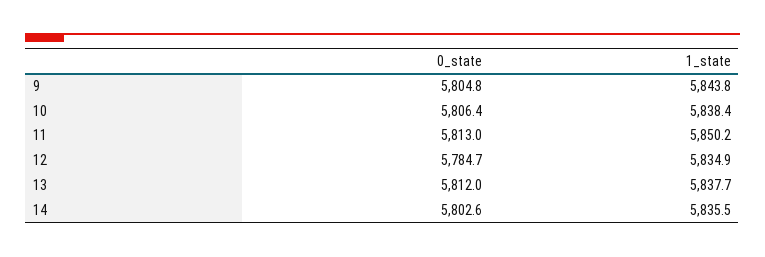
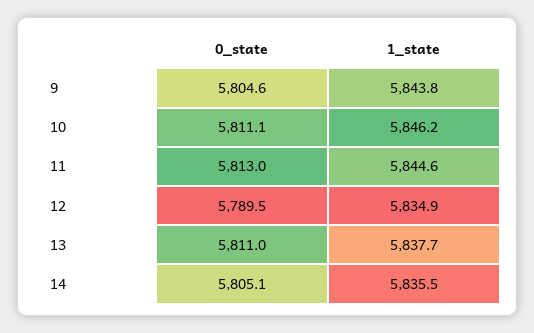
0_state, 9: 5804.8 -> 5804.6
0_state, 10: 5806.4 -> 5811.1
1_state, 10: 5838.4 -> 5846.2
1_state, 11: 5850.2 -> 5844.6
0_state, 12: 5784.7 -> 5789.5
0_state, 13: 5812 -> 5811
0_state, 14: 5802.6 -> 5805.1

